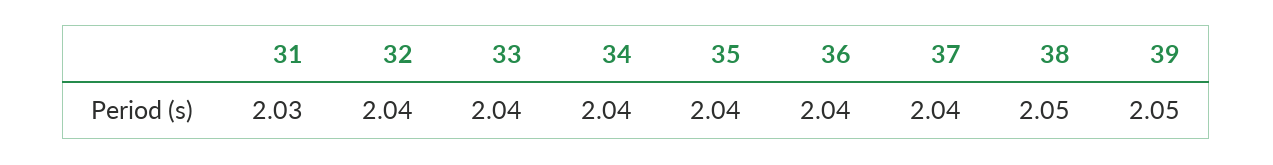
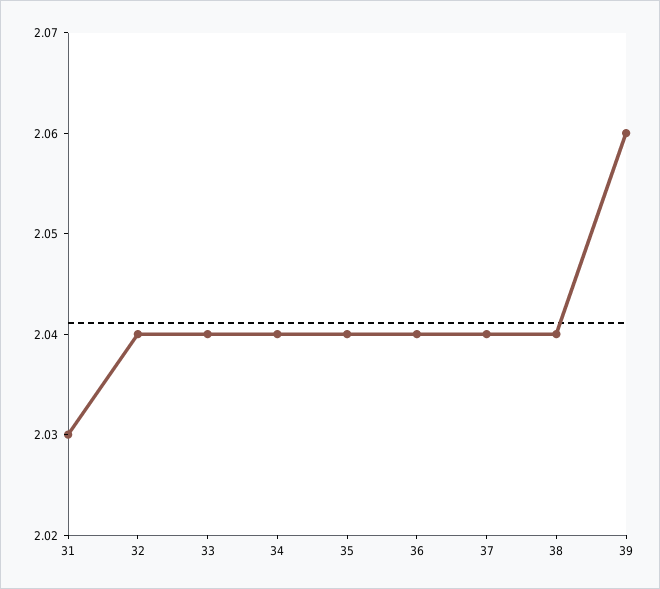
38: 2.05 -> 2.04
39: 2.05 -> 2.06

